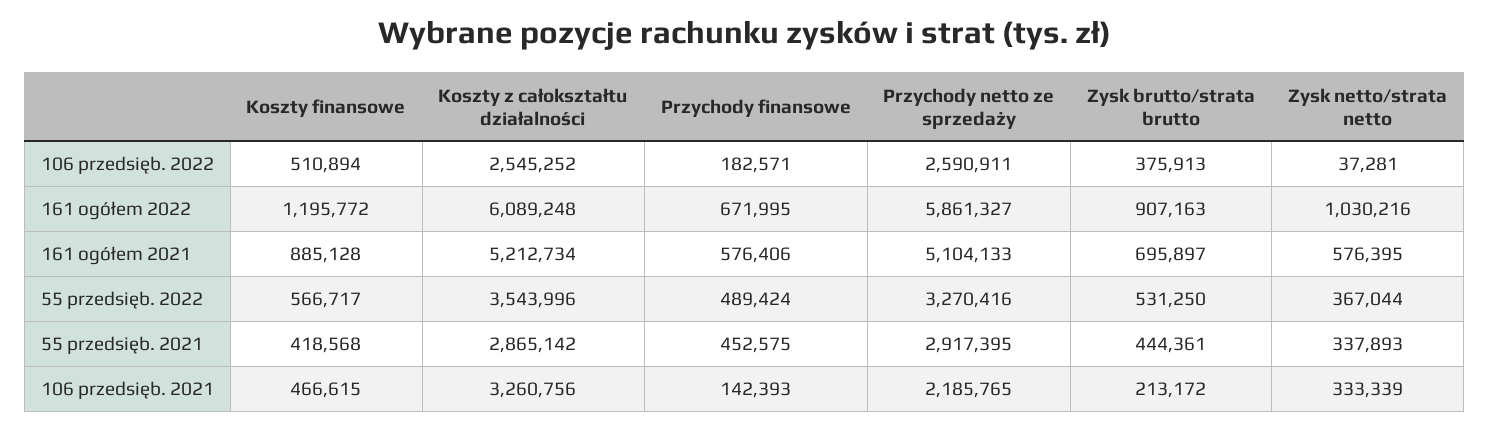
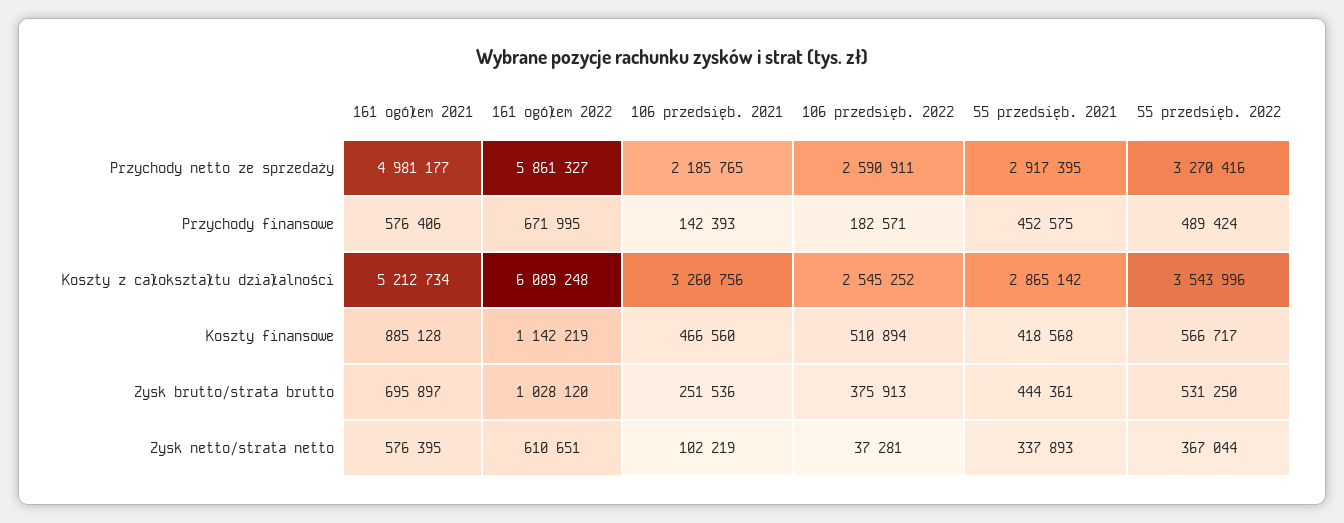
Koszty finansowe, 161 ogółem 2022: 1195772 -> 1142219
Zysk brutto/strata brutto, 161 ogółem 2022: 907163 -> 1028120
Zysk netto/strata netto, 161 ogółem 2022: 1030216 -> 610651
Przychody netto ze sprzedaży, 161 ogółem 2021: 5104133 -> 4981177
Koszty finansowe, 106 przedsięb. 2021: 466615 -> 466560
Zysk brutto/strata brutto, 106 przedsięb. 2021: 213172 -> 251536
Zysk netto/strata netto, 106 przedsięb. 2021: 333339 -> 102219

